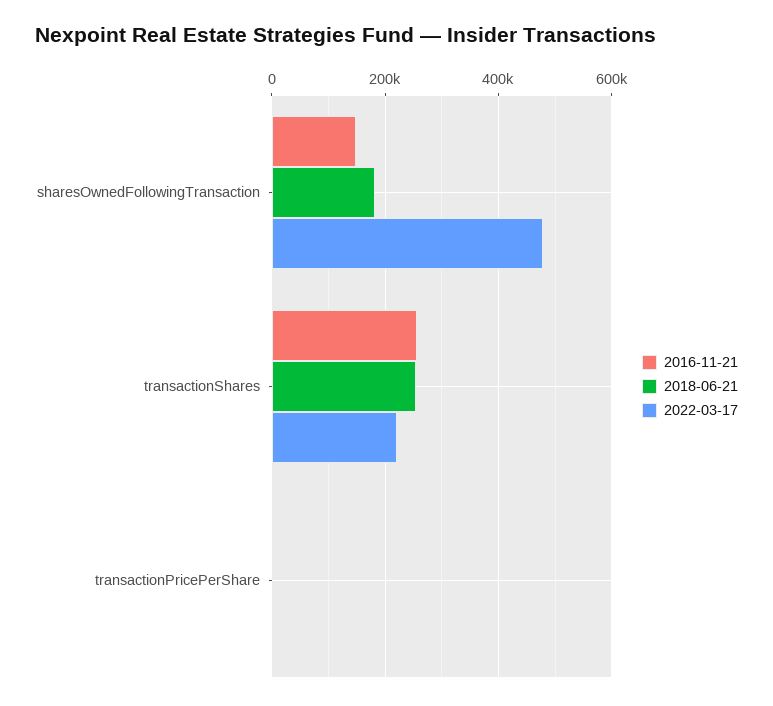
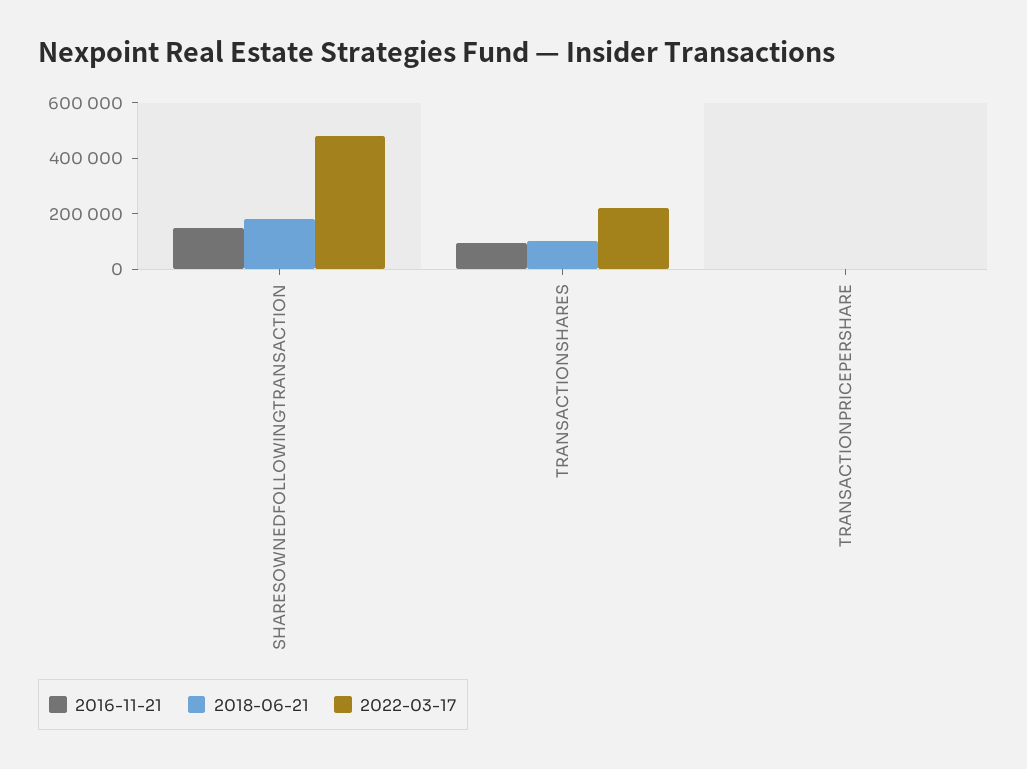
2016-11-21, transactionShares: 260000 -> 100000
2018-06-21, transactionShares: 260000 -> 100000

